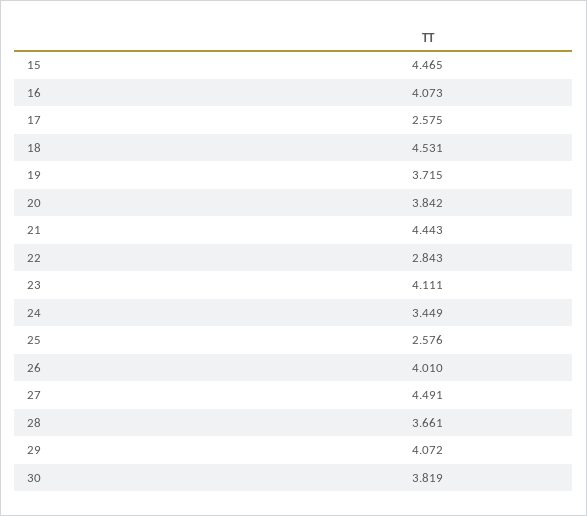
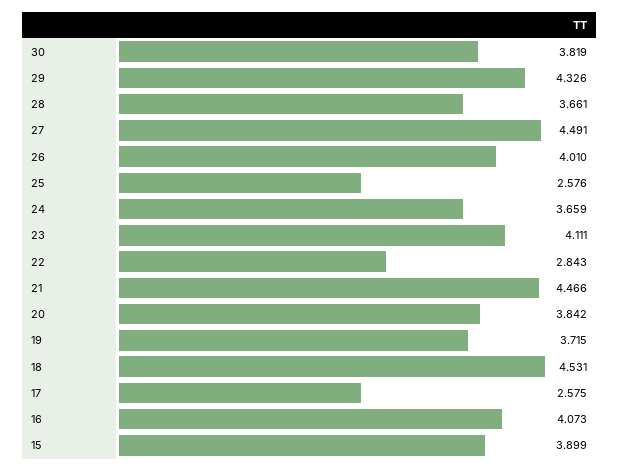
15: 4.465 -> 3.899
21: 4.443 -> 4.466
24: 3.449 -> 3.659
29: 4.072 -> 4.326

